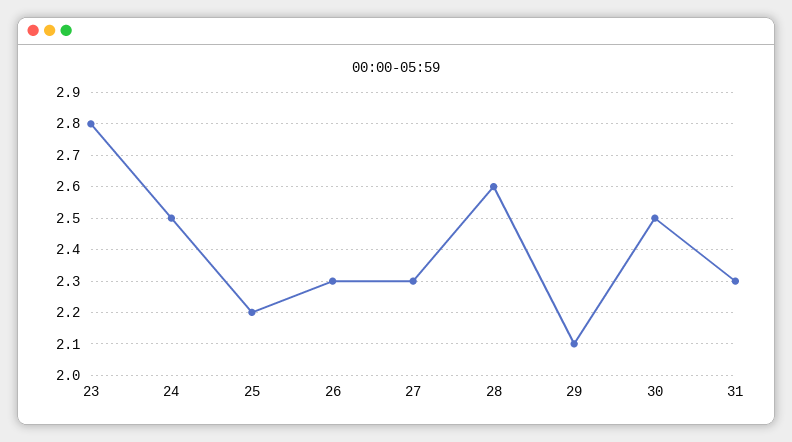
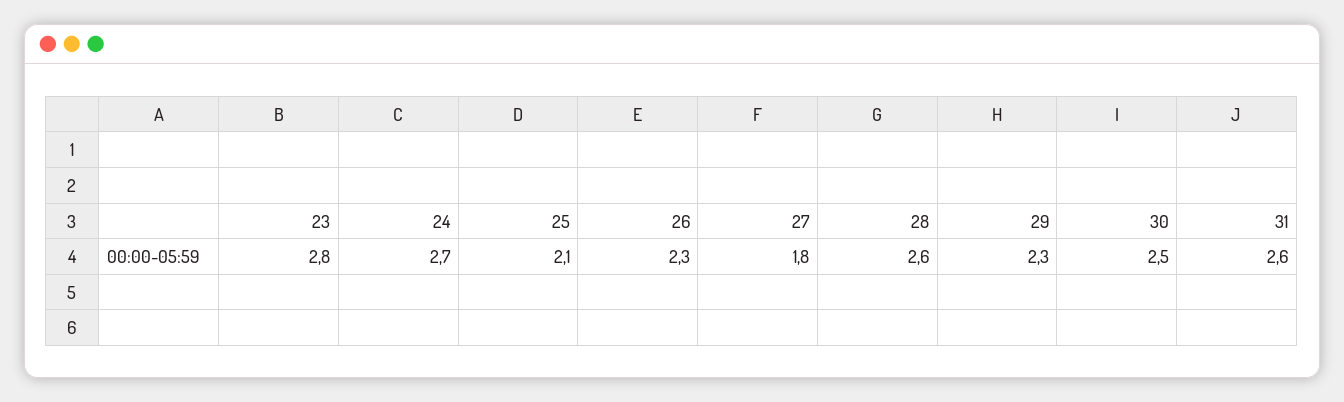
24: 2.5 -> 2.7
25: 2.2 -> 2.1
27: 2.3 -> 1.8
29: 2.1 -> 2.3
31: 2.3 -> 2.6

